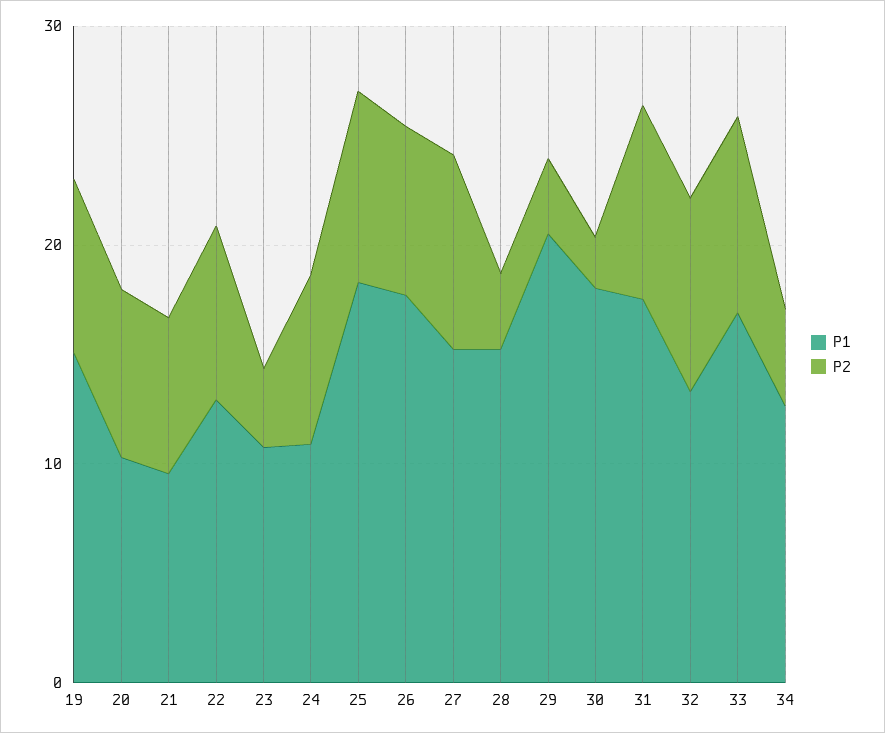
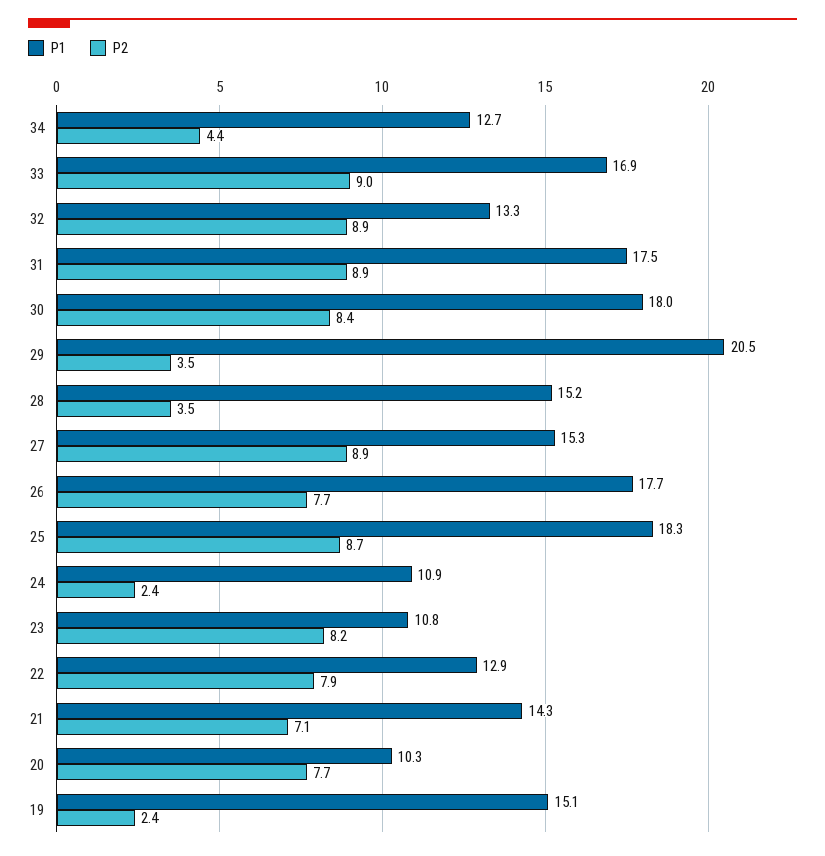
P2, 19: 8 -> 2.4
P1, 21: 10 -> 14.3
P2, 23: 4 -> 8.2
P2, 24: 8 -> 2.4
P2, 30: 2 -> 8.4

